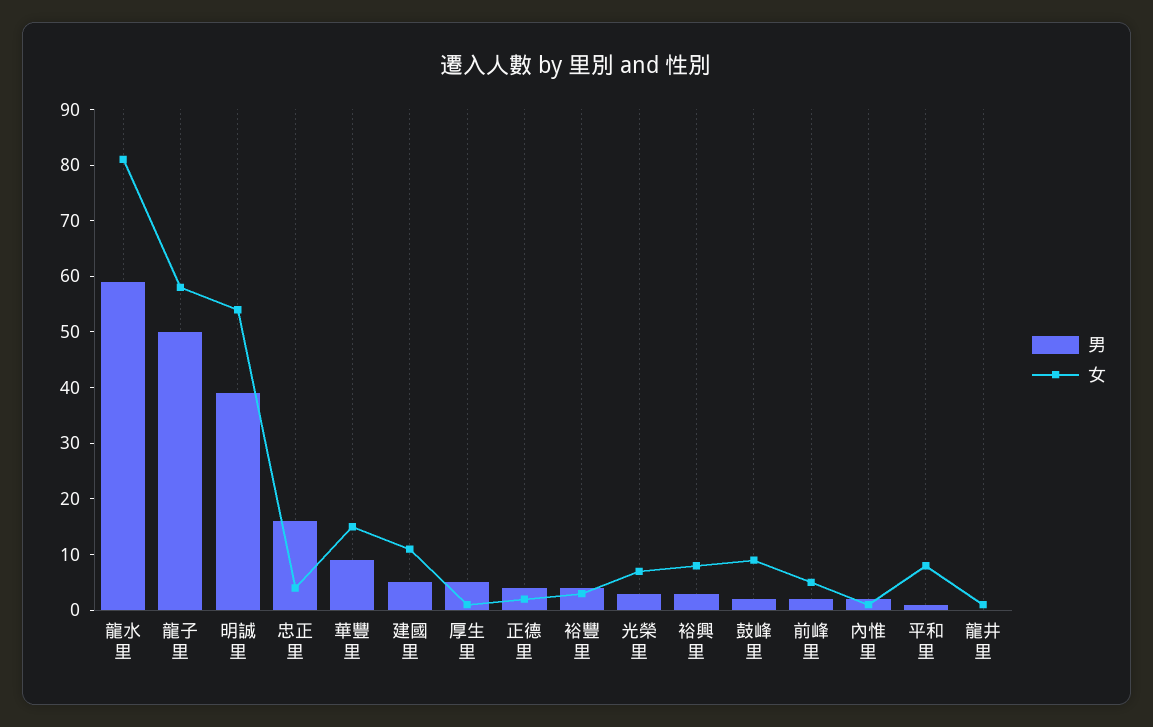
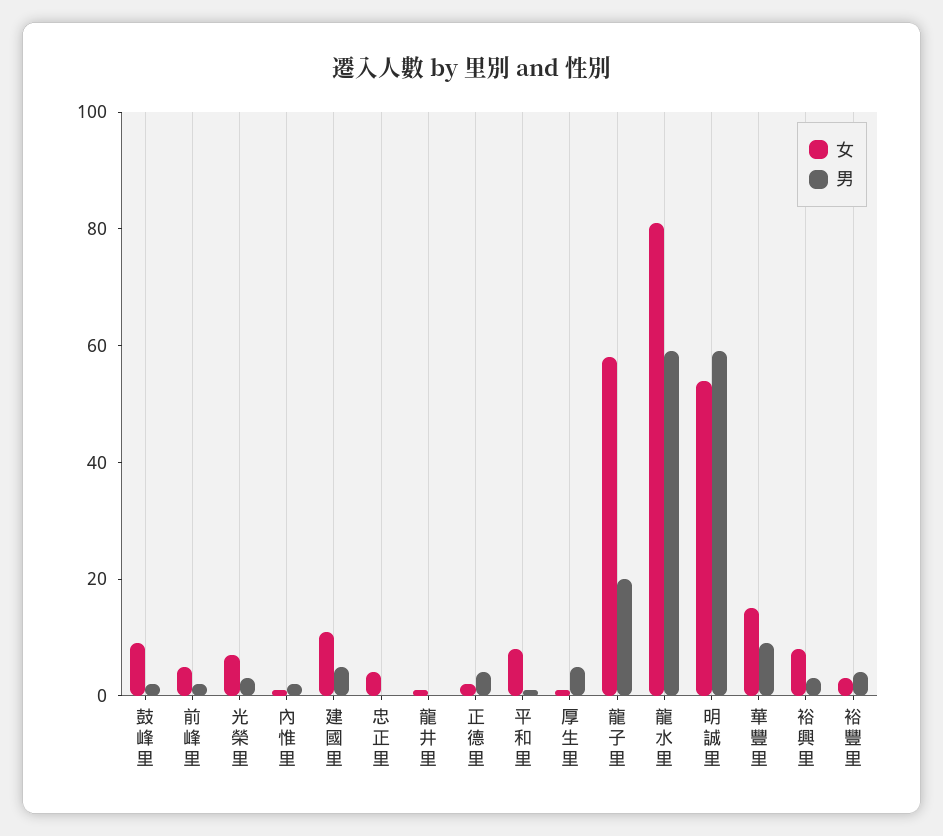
男, 龍子里: 50 -> 20
男, 明誠里: 40 -> 60
男, 忠正里: 15 -> 0

